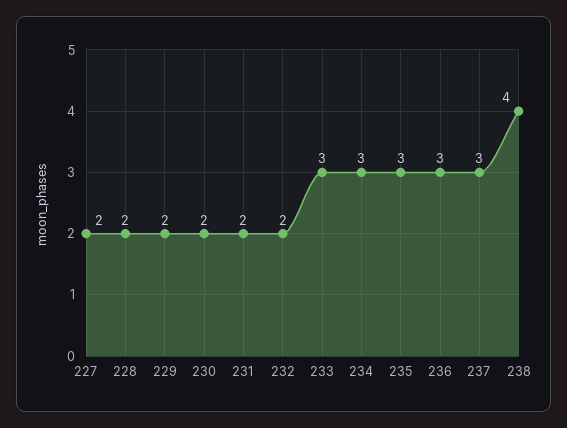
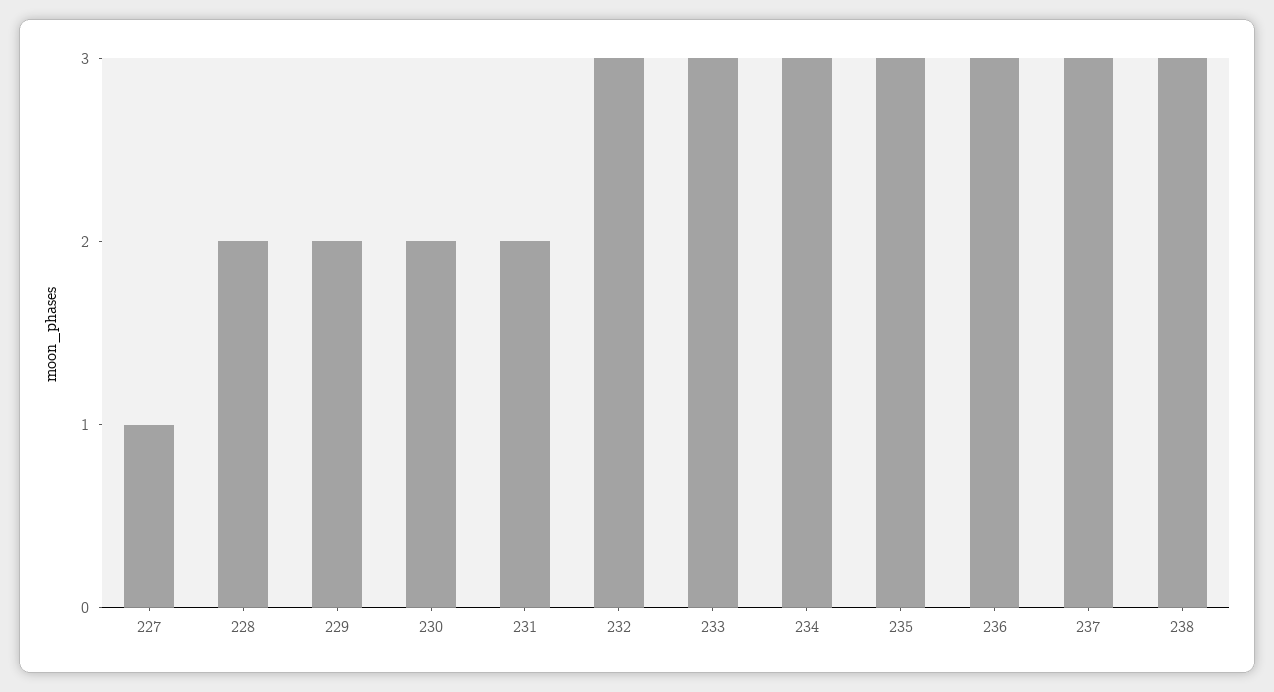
227: 2 -> 1
232: 2 -> 3
238: 4 -> 3

